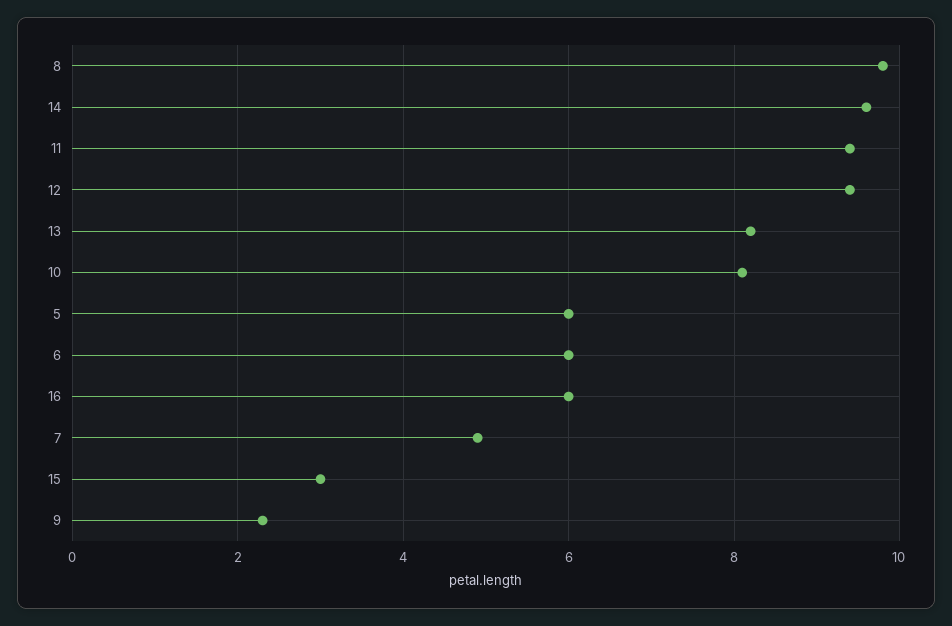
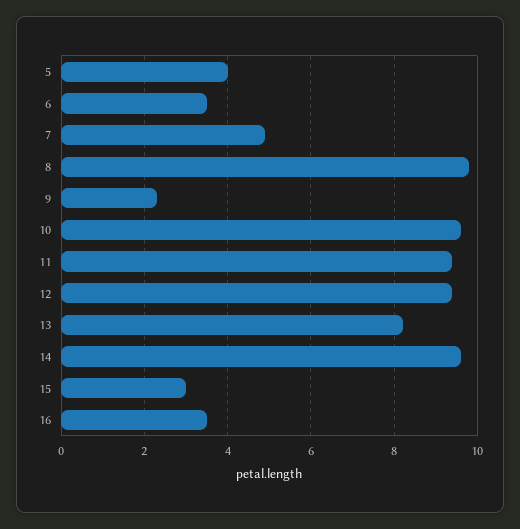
10: 8 -> 9.5
5: 6 -> 4
6: 6 -> 3.5
16: 6 -> 3.5

